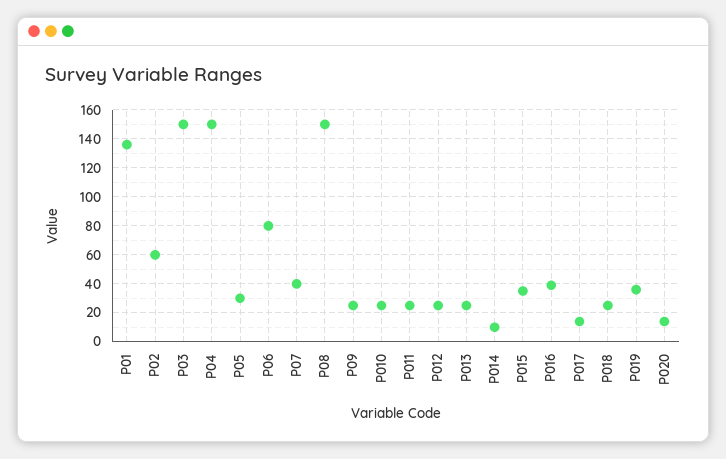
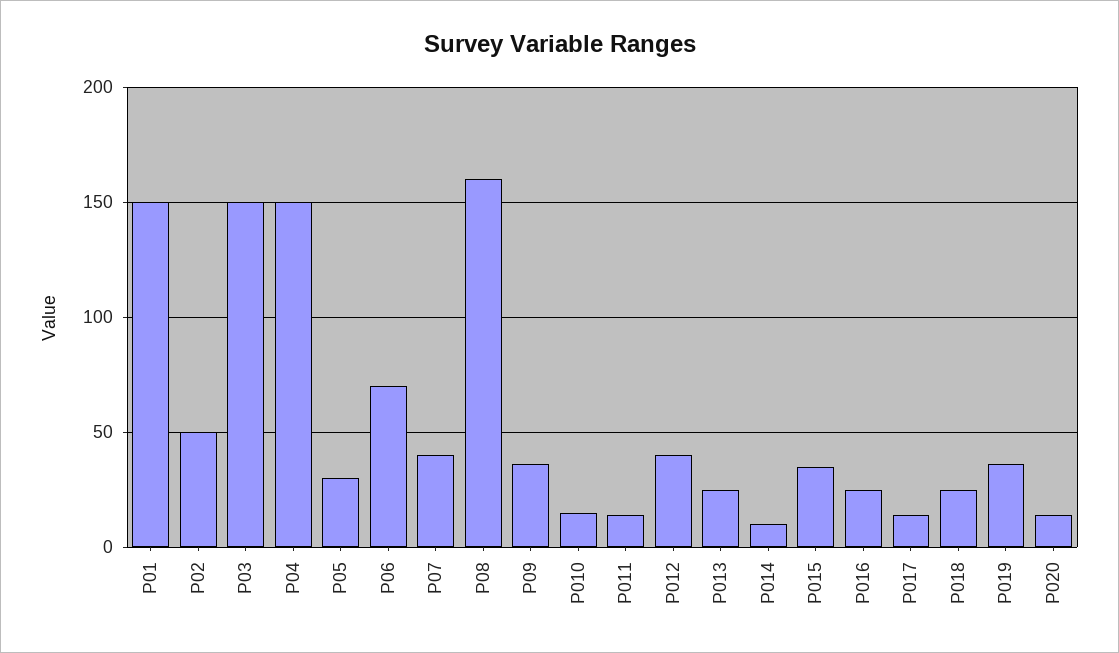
P01: 135 -> 150
P02: 60 -> 50
P06: 80 -> 70
P08: 150 -> 160
P09: 25 -> 35
P010: 25 -> 15
P011: 25 -> 15
P012: 25 -> 40
P016: 40 -> 25

